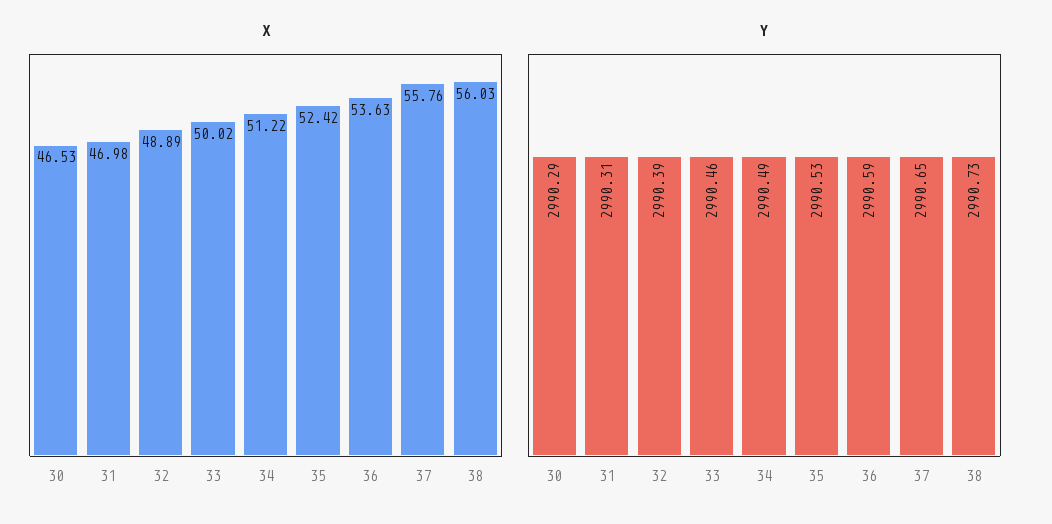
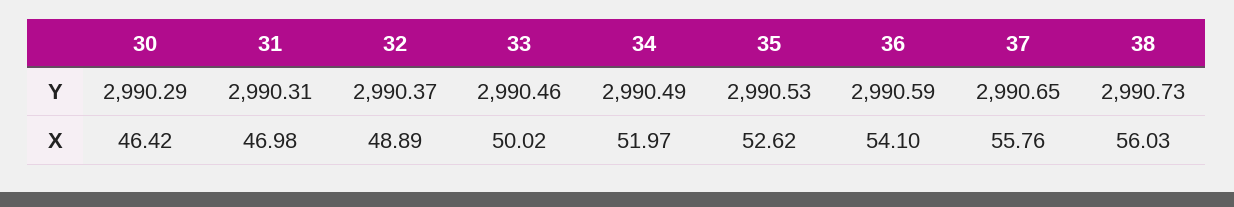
X, 30: 46.53 -> 46.42
X, 34: 51.22 -> 51.97
X, 35: 52.42 -> 52.62
X, 36: 53.63 -> 54.1
Y, 32: 2990.39 -> 2990.37

